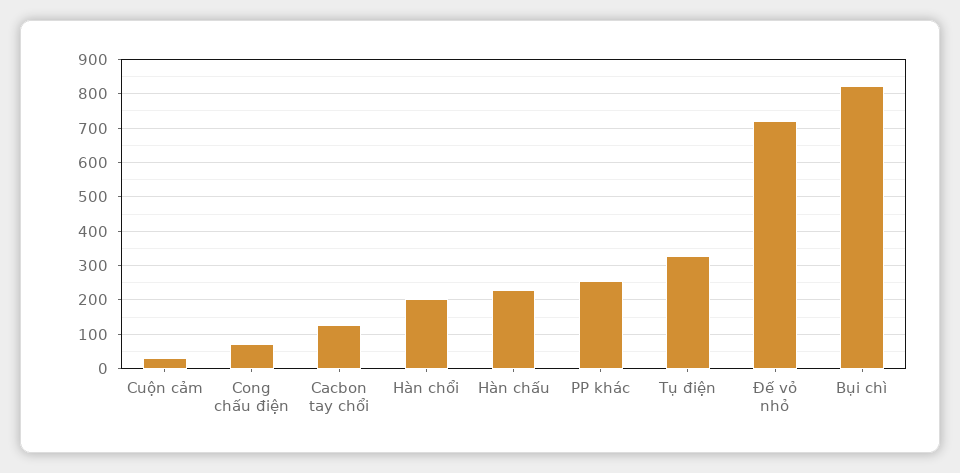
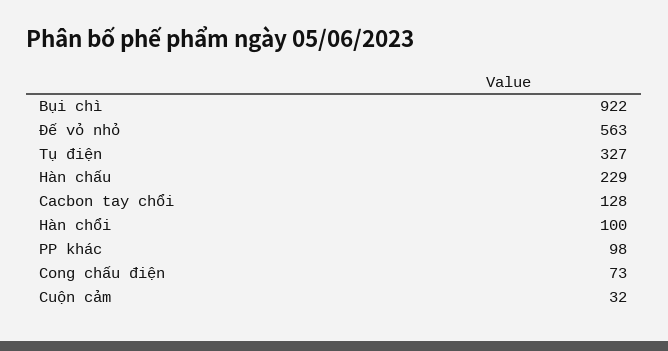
Hàn chổi: 200 -> 100
PP khác: 260 -> 98
Đế vỏ nhỏ: 720 -> 563
Bụi chì: 820 -> 922

